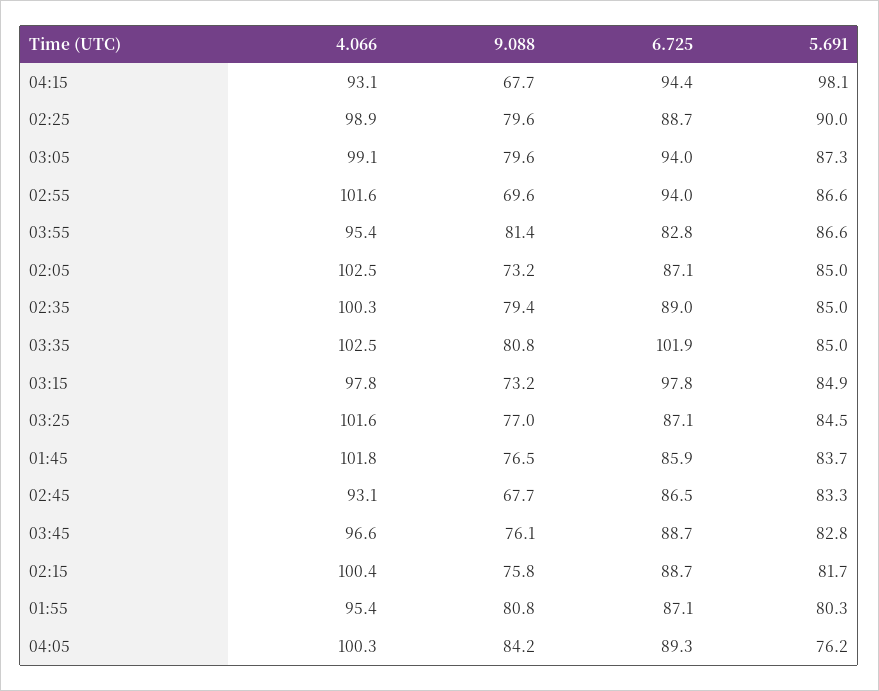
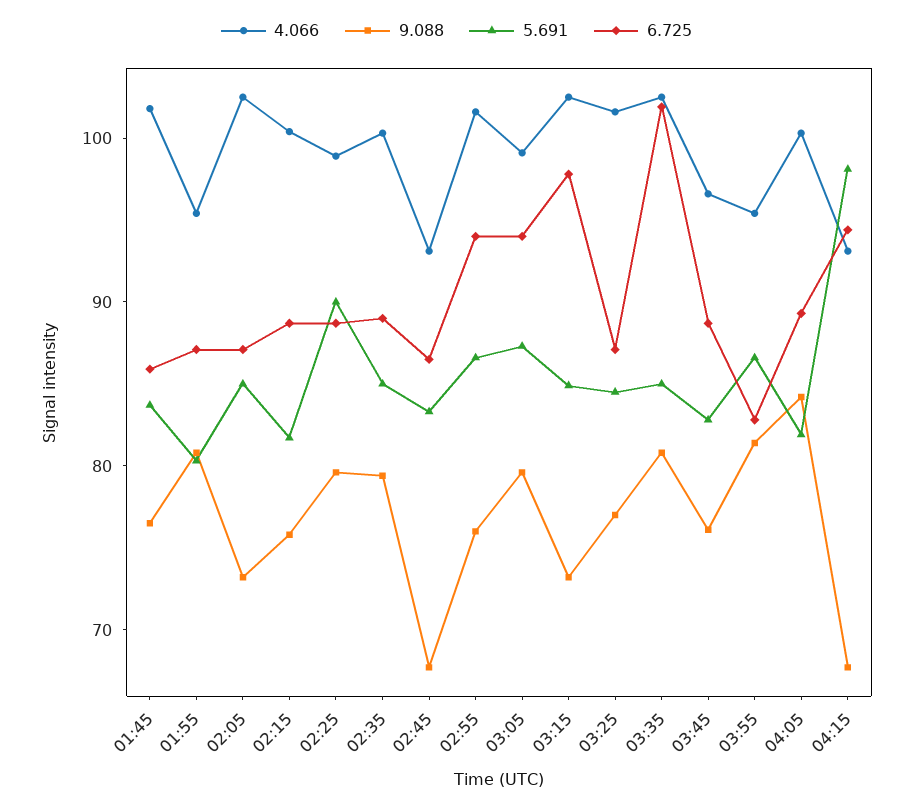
9.088, 02:55: 69.6 -> 76
4.066, 03:15: 97.8 -> 102
5.691, 04:05: 76.2 -> 82

